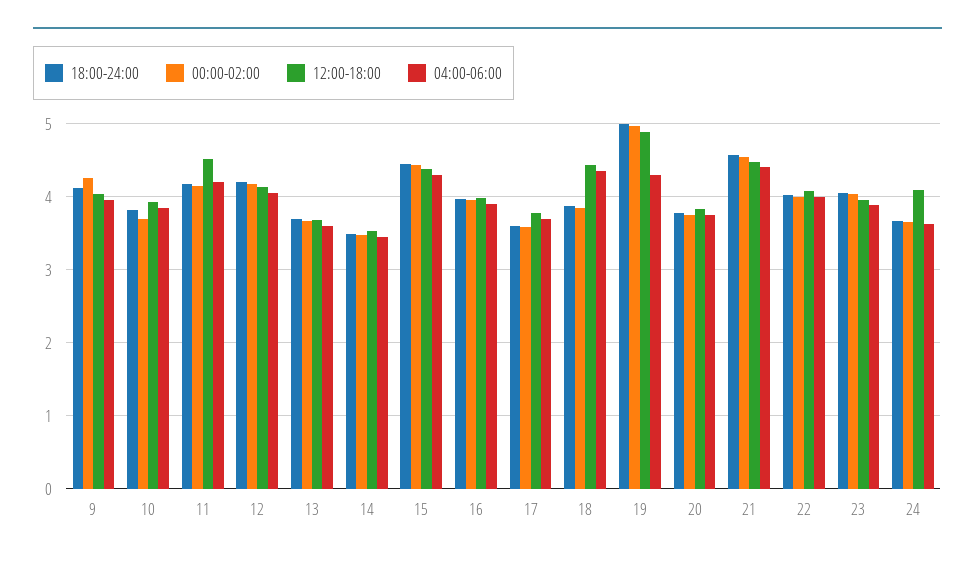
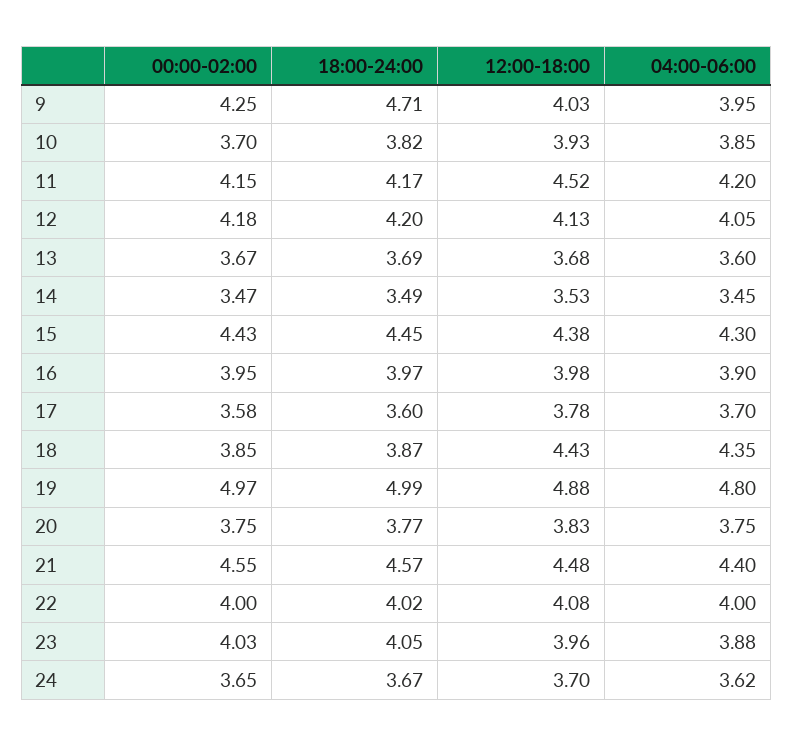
18:00-24:00, 9: 4.1 -> 4.71
04:00-06:00, 19: 4.3 -> 4.8
12:00-18:00, 24: 4.1 -> 3.7

